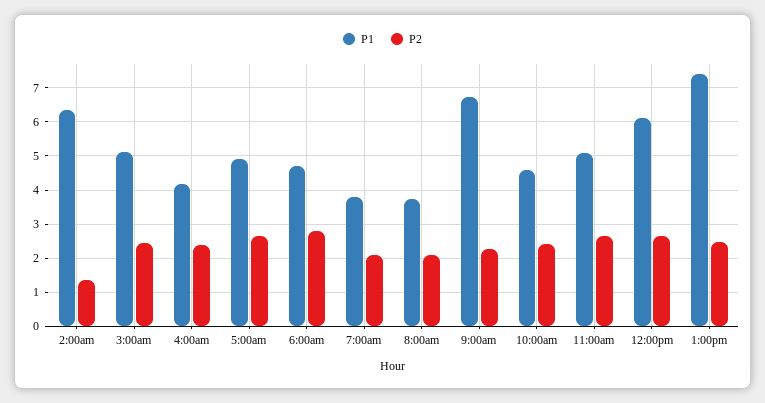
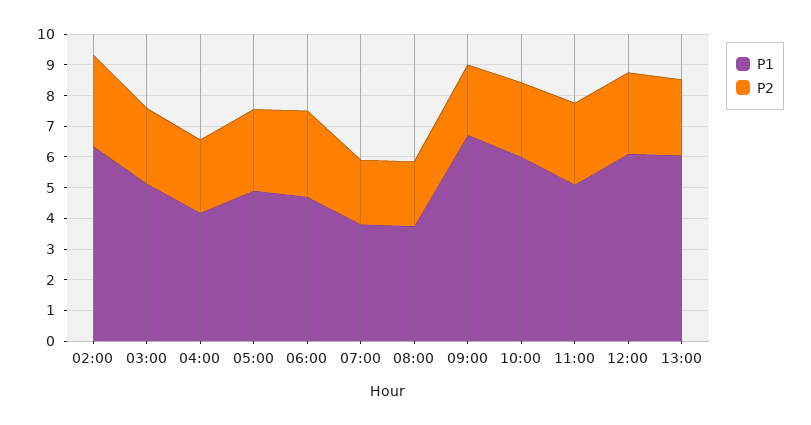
P2, 2:00am: 1.4 -> 3
P1, 10:00am: 4.6 -> 6
P1, 1:00pm: 7.4 -> 6

